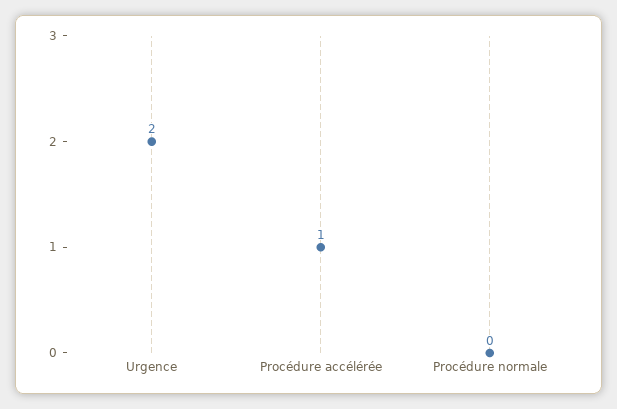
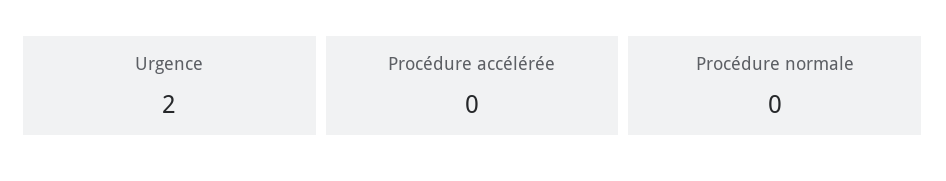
Procédure accélérée: 1 -> 0

